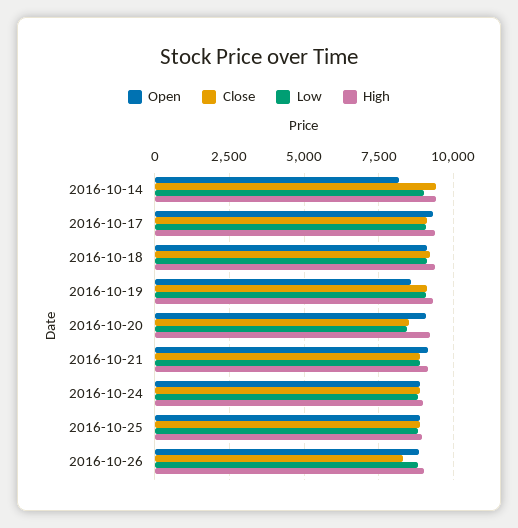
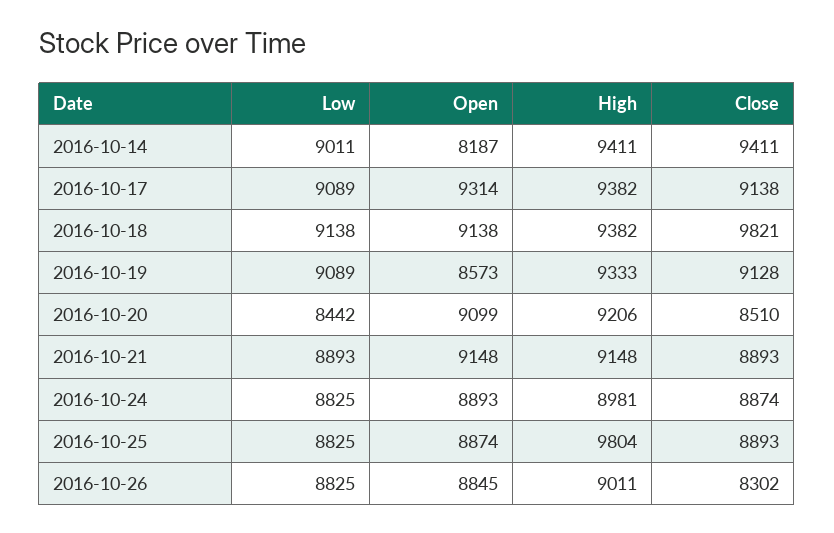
Close, 2016-10-18: 9250 -> 9821
High, 2016-10-25: 9000 -> 9804

